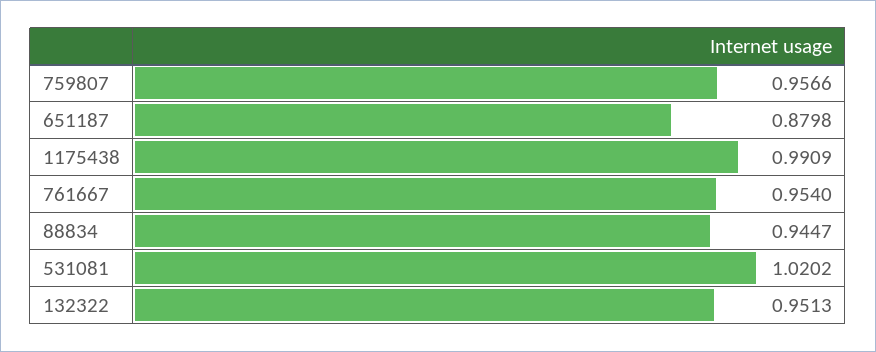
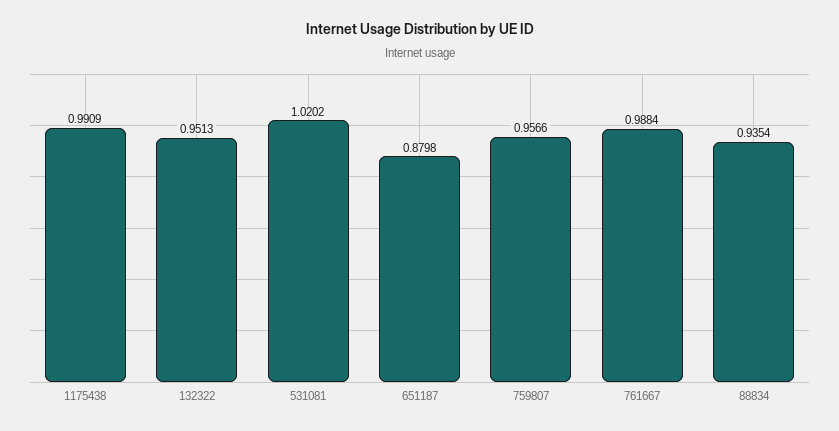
761667: 0.954 -> 0.9884
88834: 0.9447 -> 0.9354

